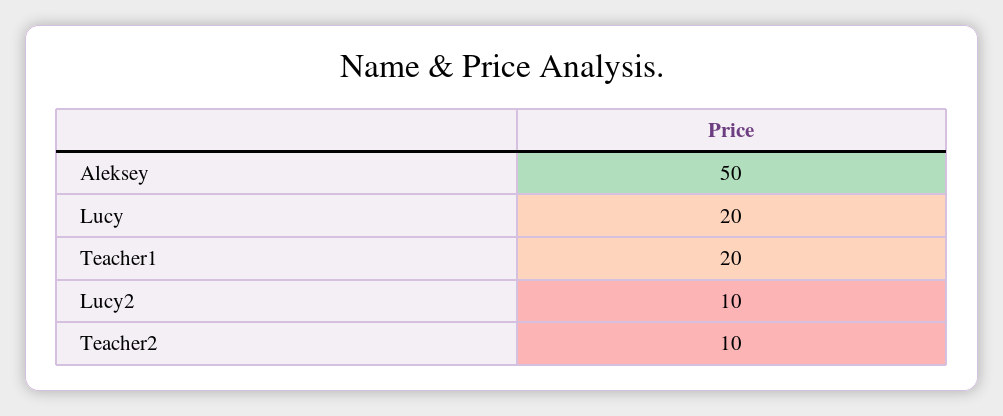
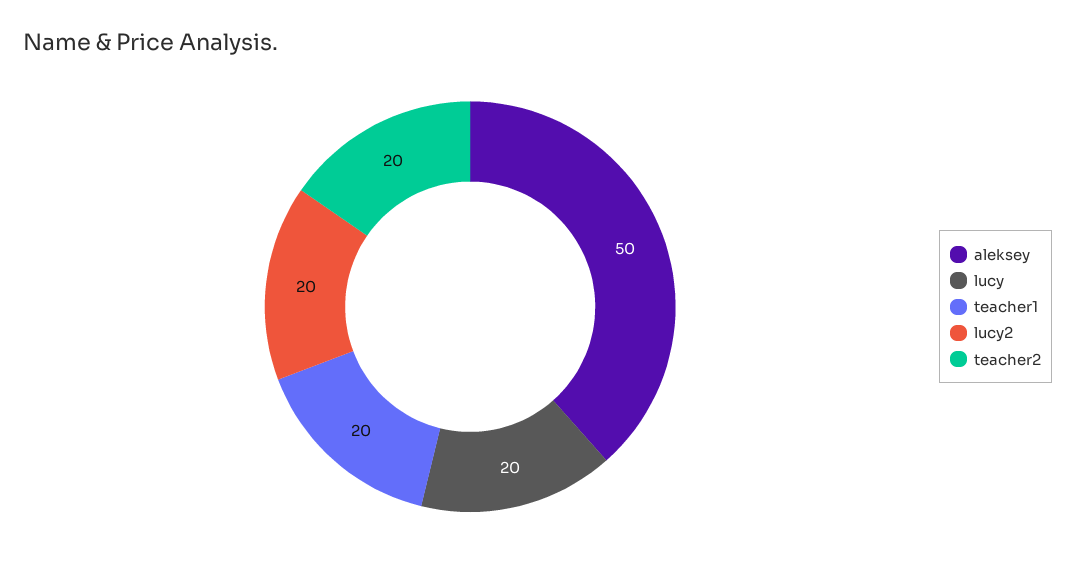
Lucy2: 10 -> 20
Teacher2: 10 -> 20

